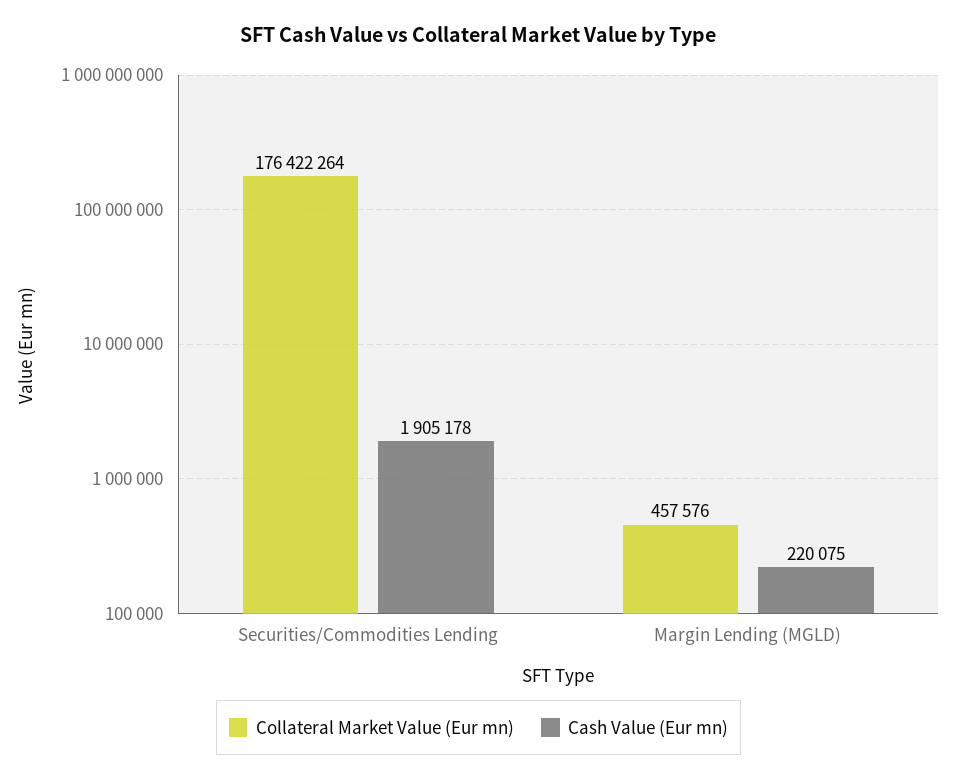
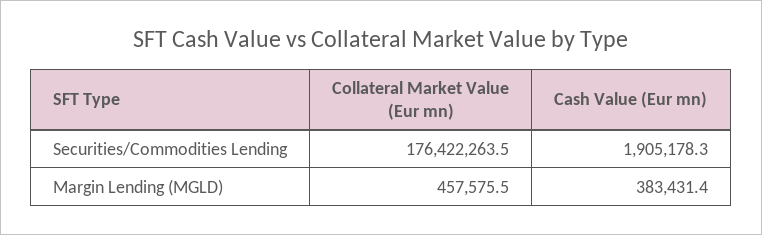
Cash Value (Eur mn), Margin Lending (MGLD): 220075 -> 383431.4

